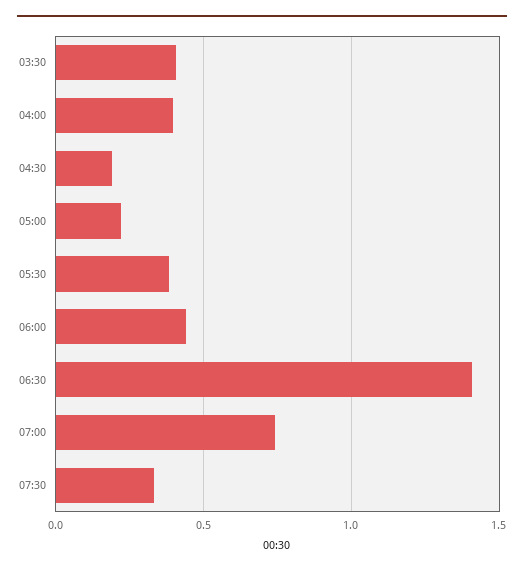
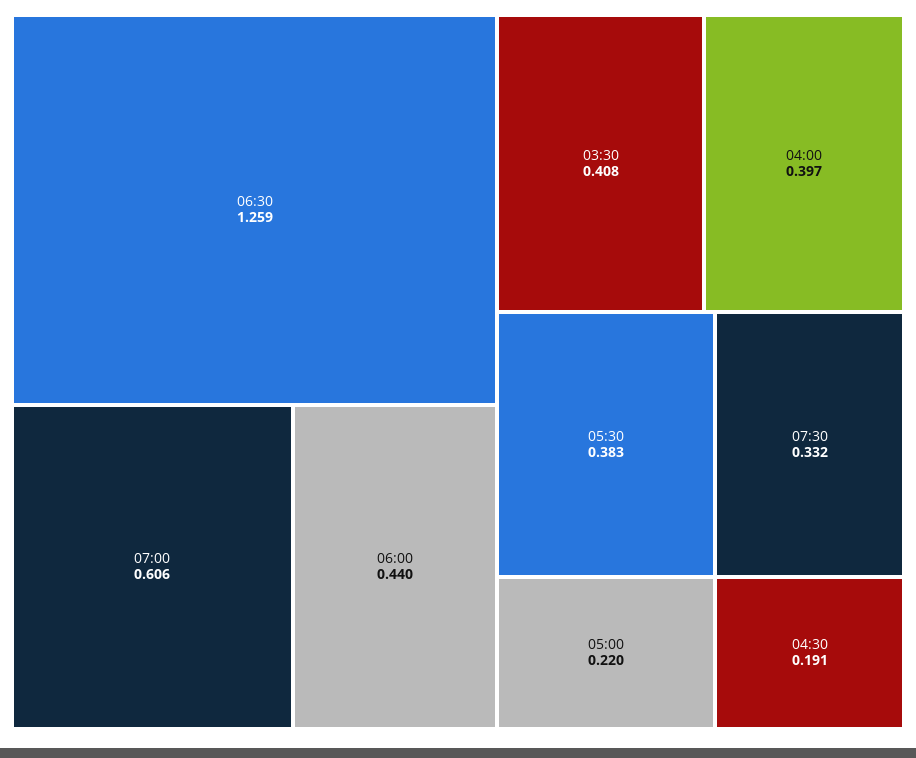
06:30: 1.4 -> 1.259
07:00: 0.75 -> 0.606

